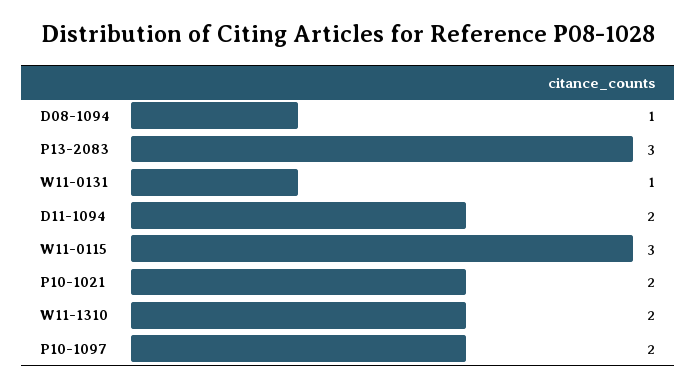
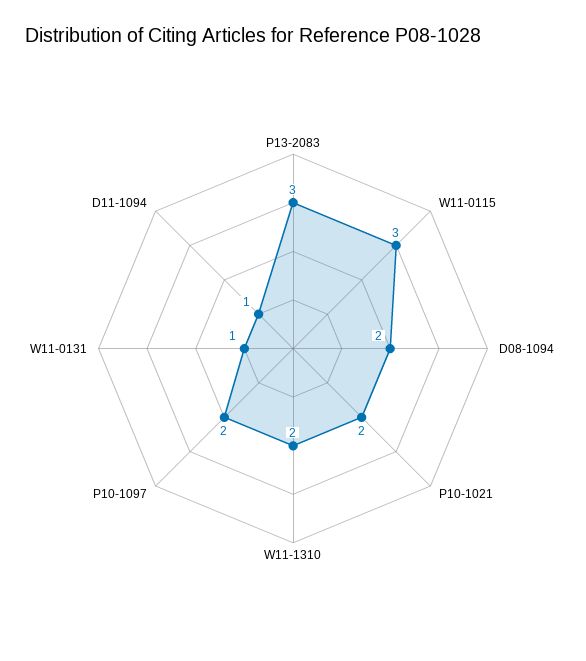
D08-1094: 1 -> 2
D11-1094: 2 -> 1

